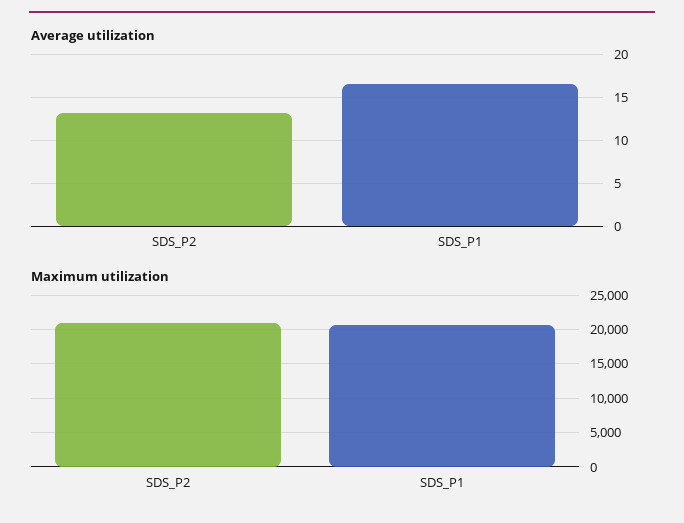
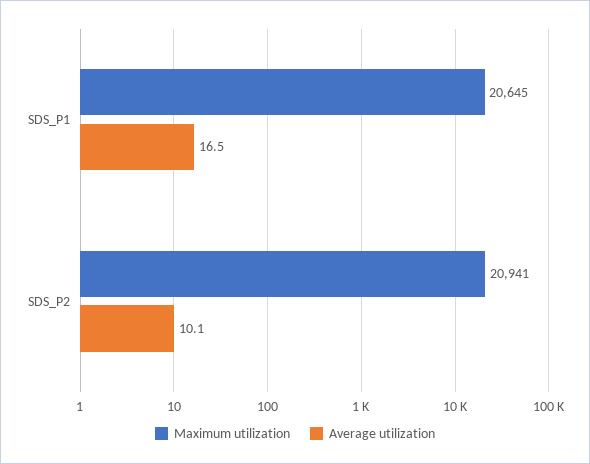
Average utilization, SDS_P2: 13 -> 10.1

